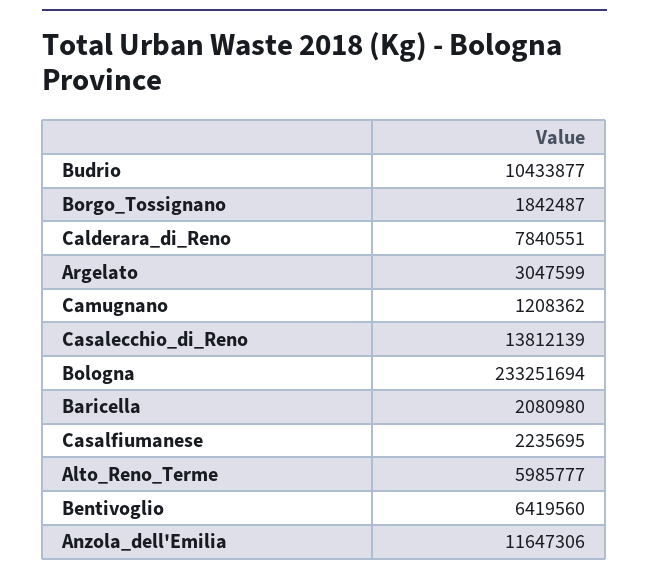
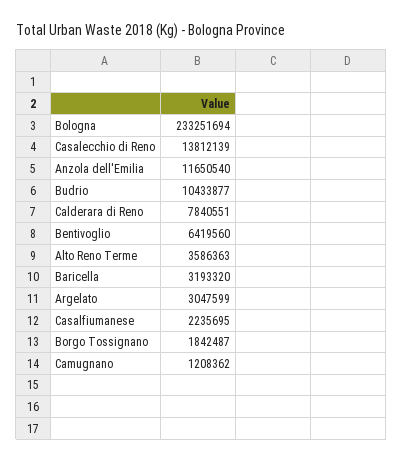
Baricella: 2080980 -> 3193320
Alto_Reno_Terme: 5985777 -> 3586363
Anzola_dell'Emilia: 11647306 -> 11650540

